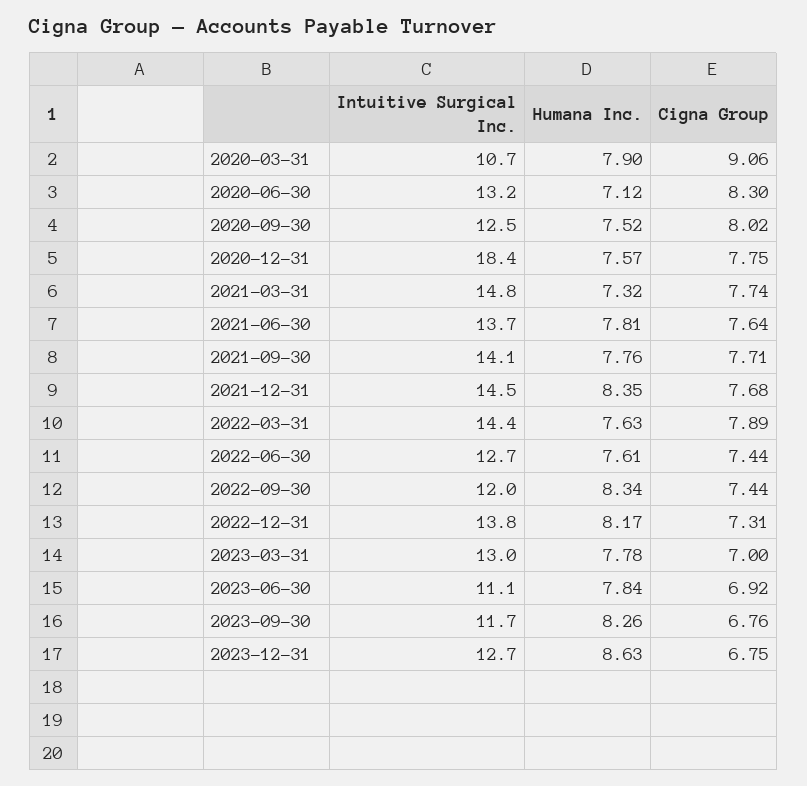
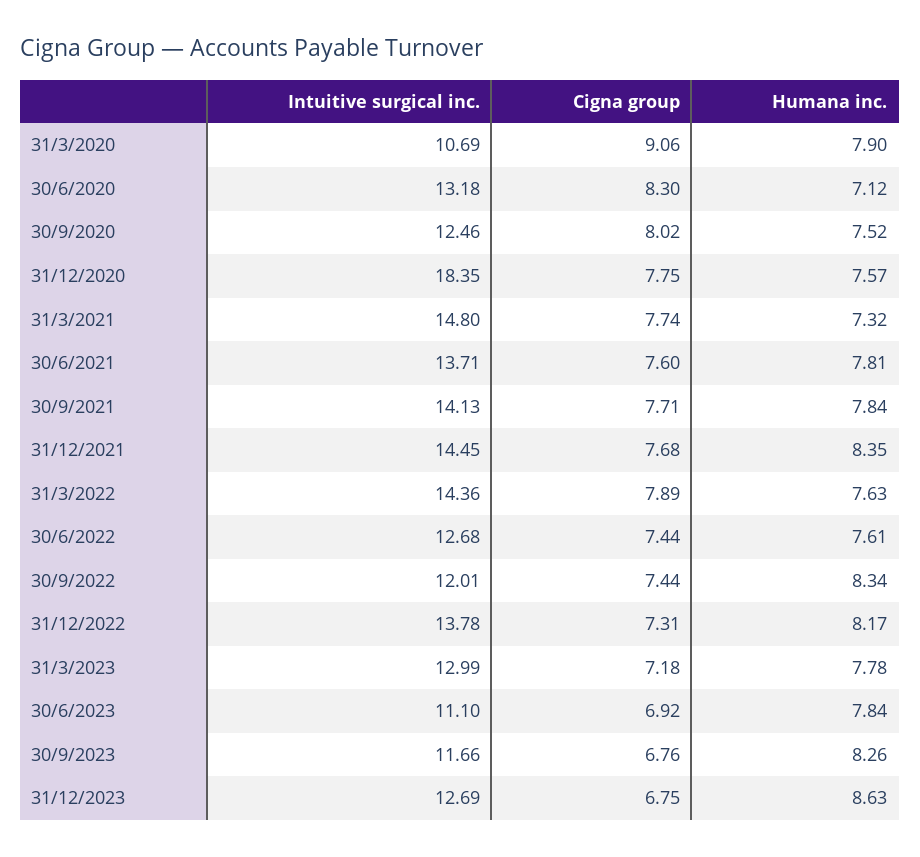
Cigna Group, 2021-06-30: 7.64 -> 7.6
Humana Inc., 2021-09-30: 7.76 -> 7.84
Cigna Group, 2023-03-31: 7 -> 7.18

